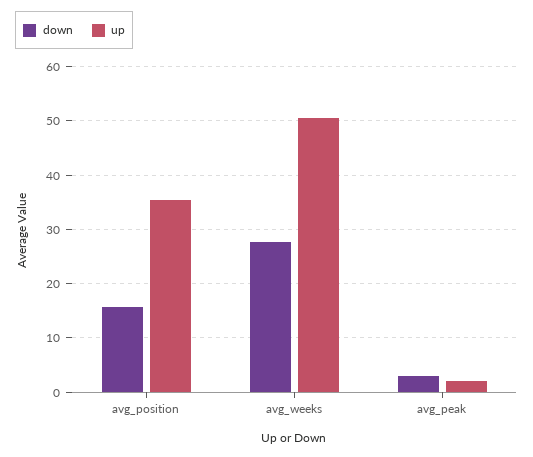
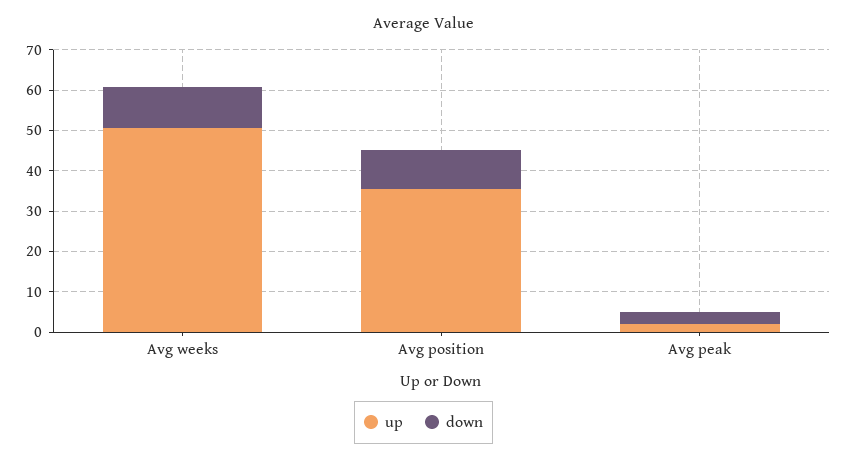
down, avg_position: 16 -> 10
down, avg_weeks: 28 -> 10

